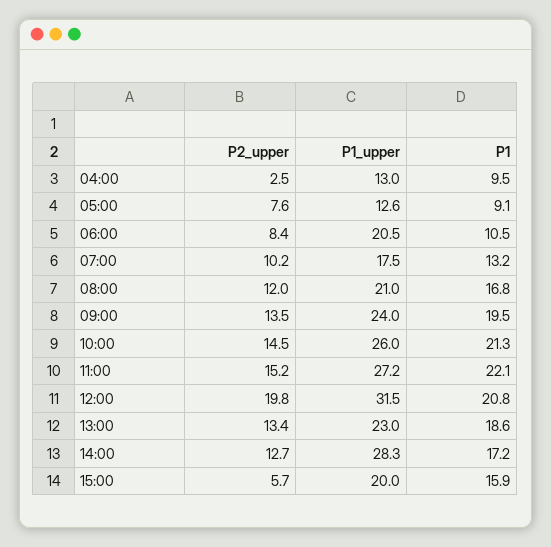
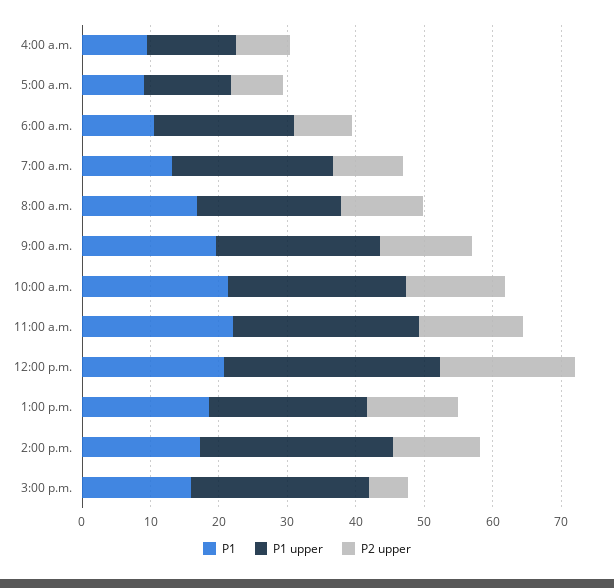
P2_upper, 04:00: 2.5 -> 8
P1_upper, 07:00: 17.5 -> 24
P1_upper, 15:00: 20 -> 26

